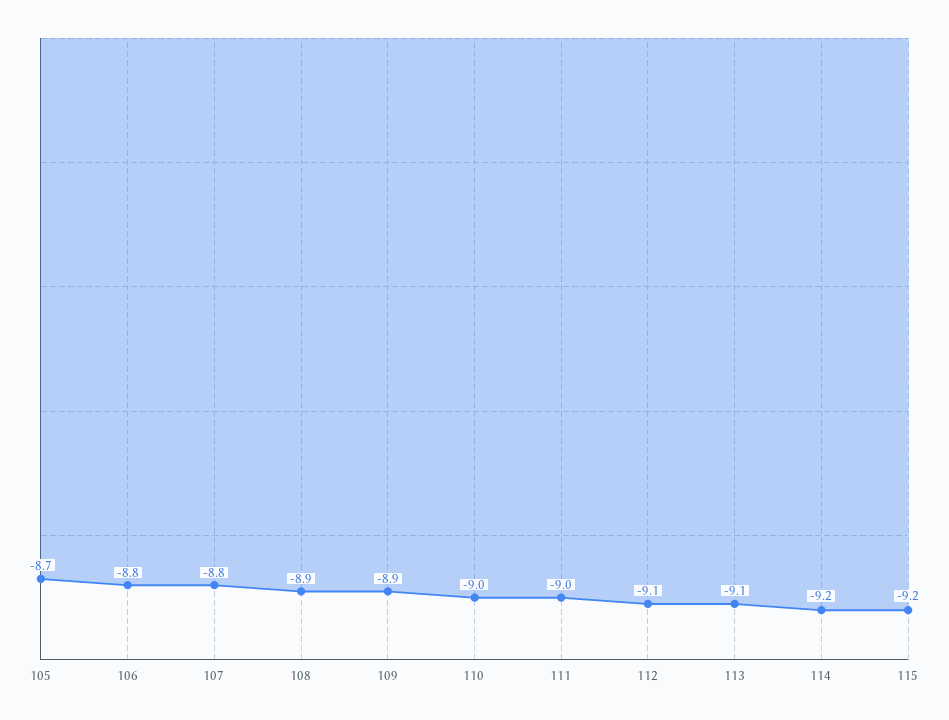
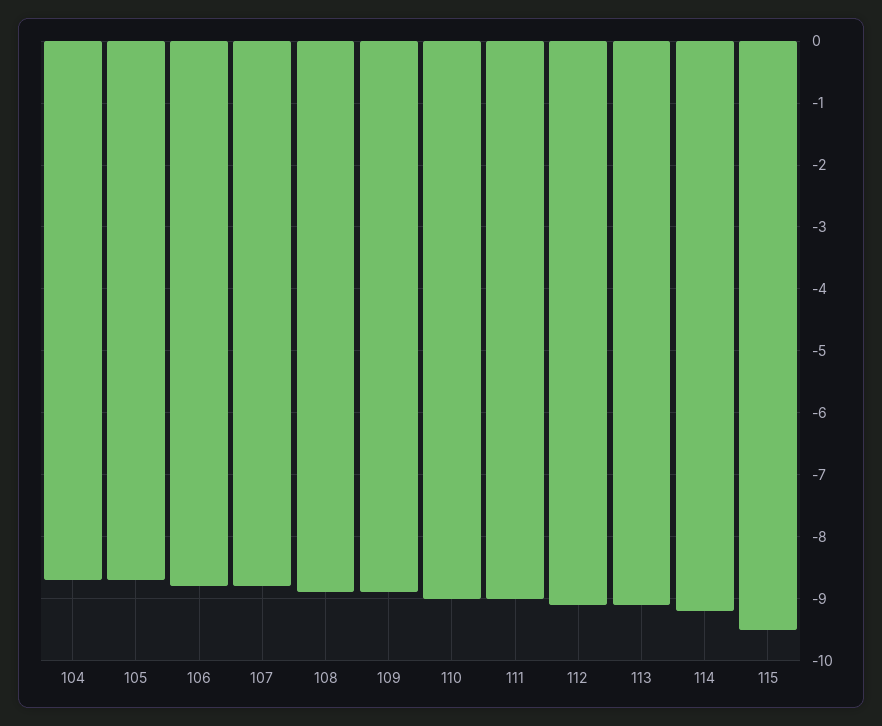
115: -9.2 -> -9.5
104: none -> -8.7

